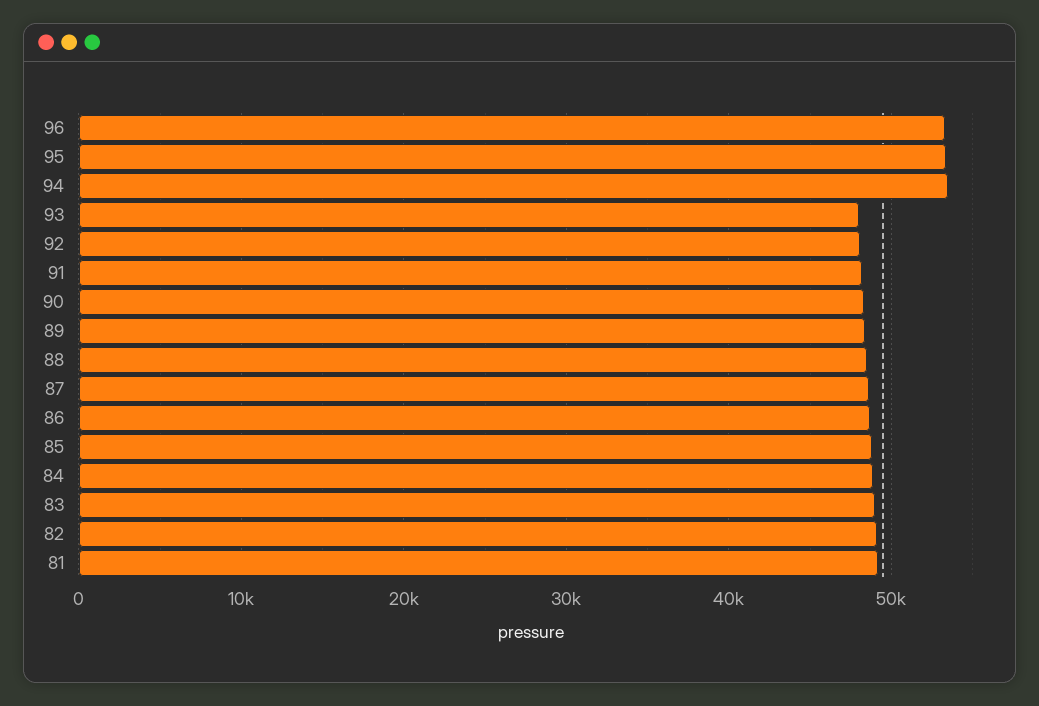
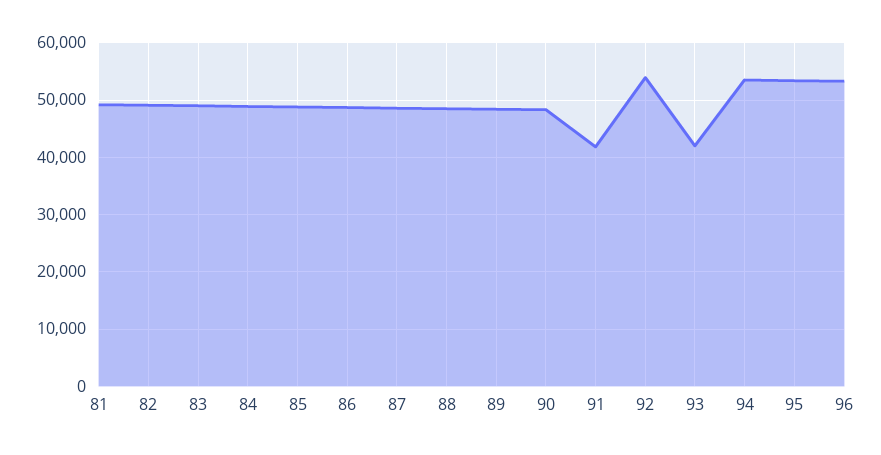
93: 48000 -> 42000
92: 48000 -> 54000
91: 48000 -> 42000

